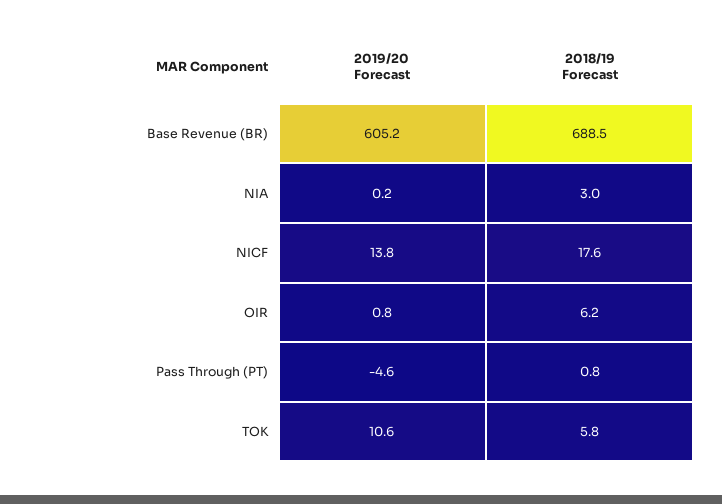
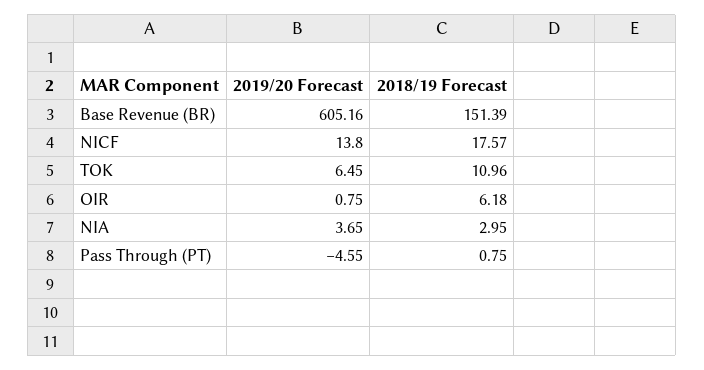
2018/19 Forecast, Base Revenue (BR): 688.5 -> 151.39
2019/20 Forecast, NIA: 0.2 -> 3.65
2019/20 Forecast, TOK: 10.6 -> 6.45
2018/19 Forecast, TOK: 5.8 -> 10.96

